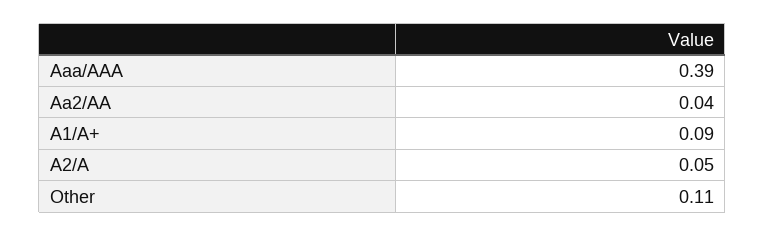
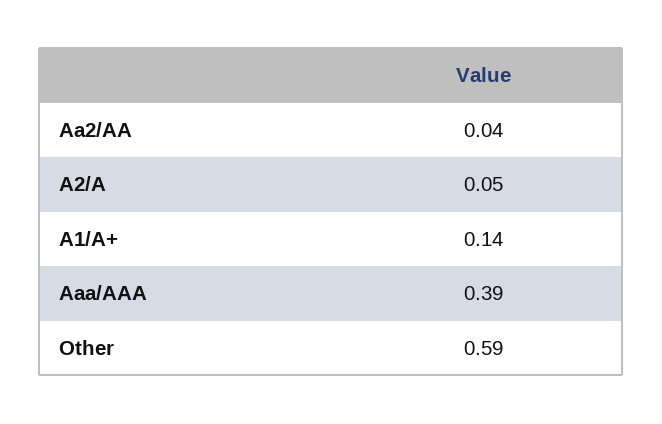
A1/A+: 0.09 -> 0.14
Other: 0.11 -> 0.59

